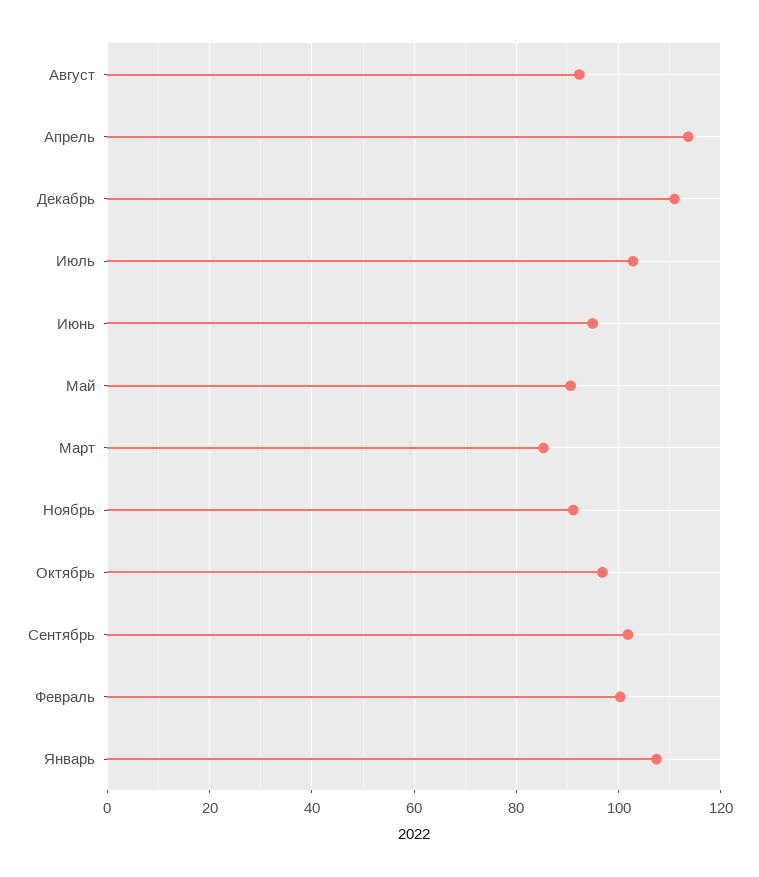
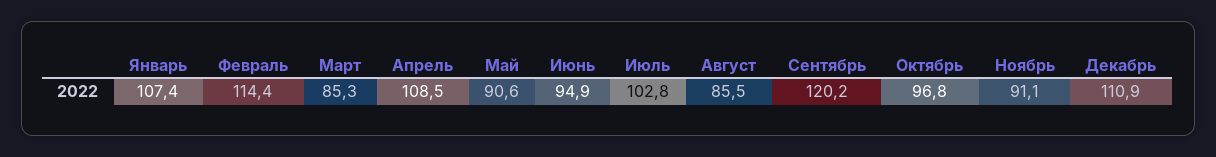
Август: 92 -> 85.5
Апрель: 114 -> 108.5
Сентябрь: 102 -> 120.2
Февраль: 100 -> 114.4

